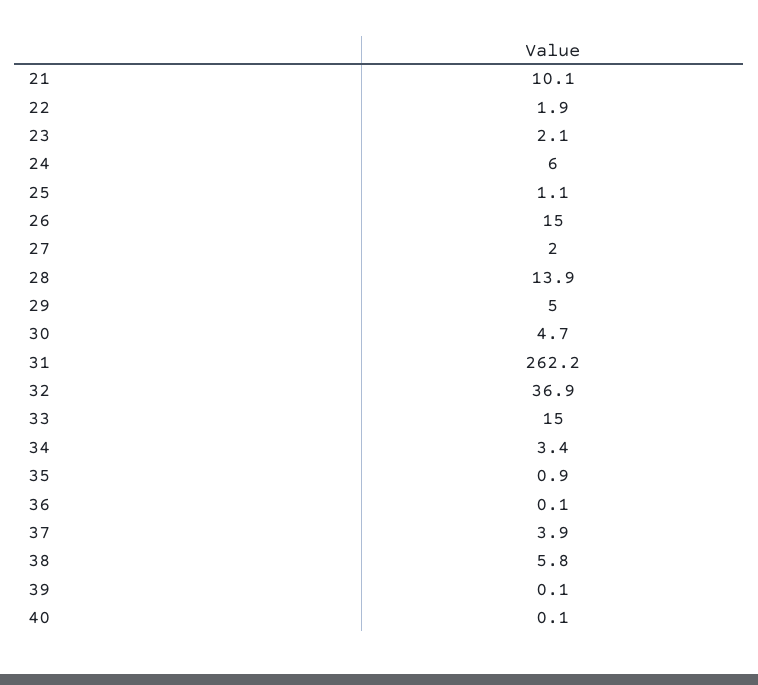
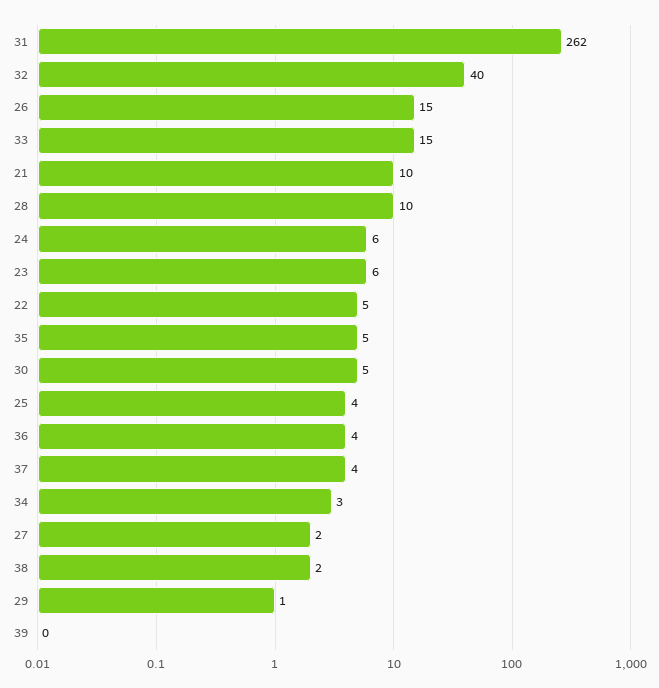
22: 1.9 -> 5
23: 2.1 -> 6
25: 1.1 -> 4
28: 13.9 -> 10
29: 5 -> 1
32: 36.9 -> 40
35: 0.9 -> 5
36: 0.1 -> 4
38: 5.8 -> 2
40: 0.1 -> none

